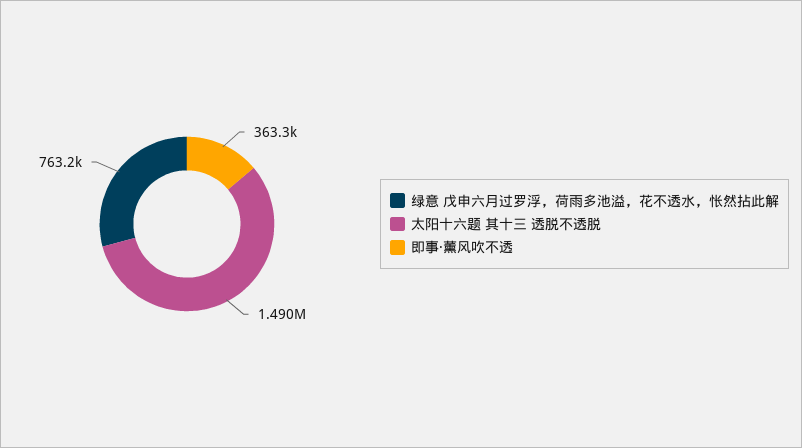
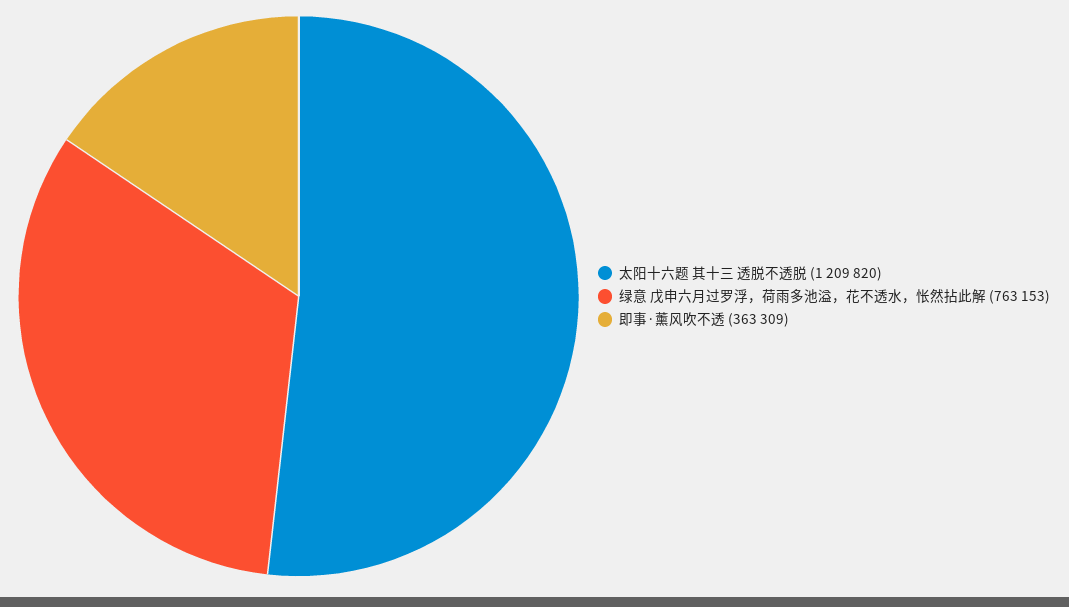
太阳十六题 其十三 透脱不透脱: 1490000 -> 1209820

